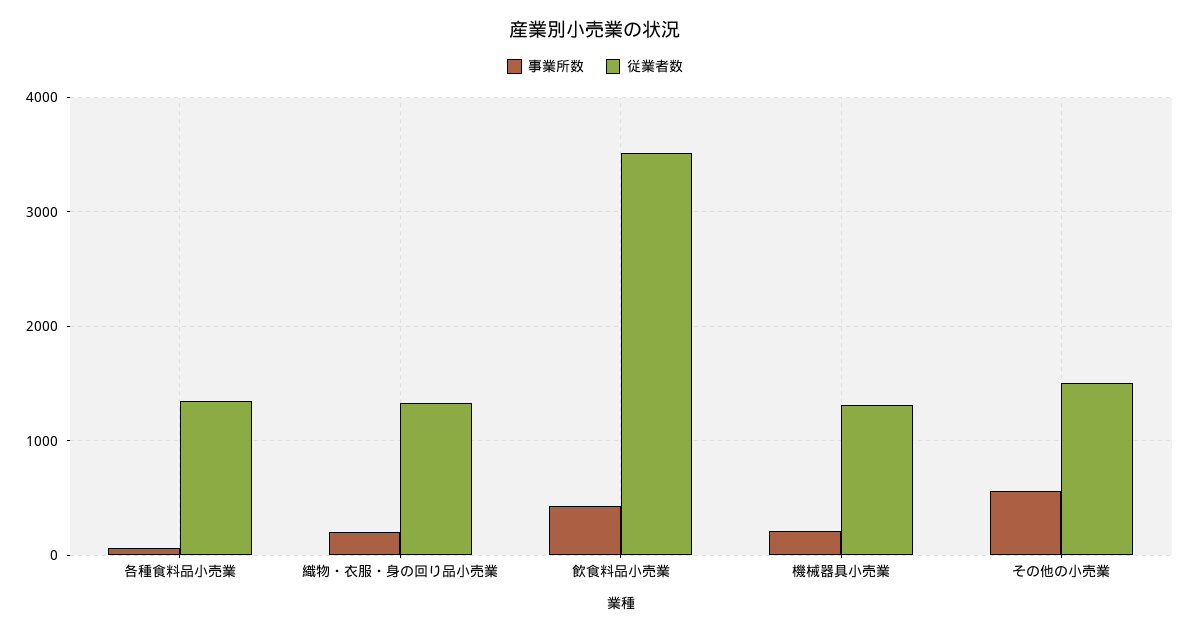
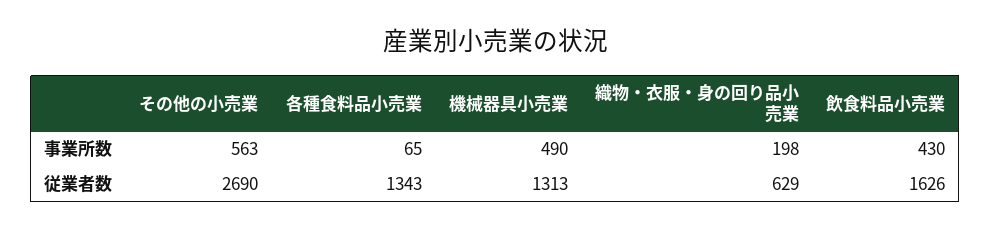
従業者数, 織物・衣服・身の回り品小売業: 1300 -> 629
従業者数, 飲食料品小売業: 3500 -> 1626
事業所数, 機械器具小売業: 200 -> 490
従業者数, その他の小売業: 1500 -> 2690

